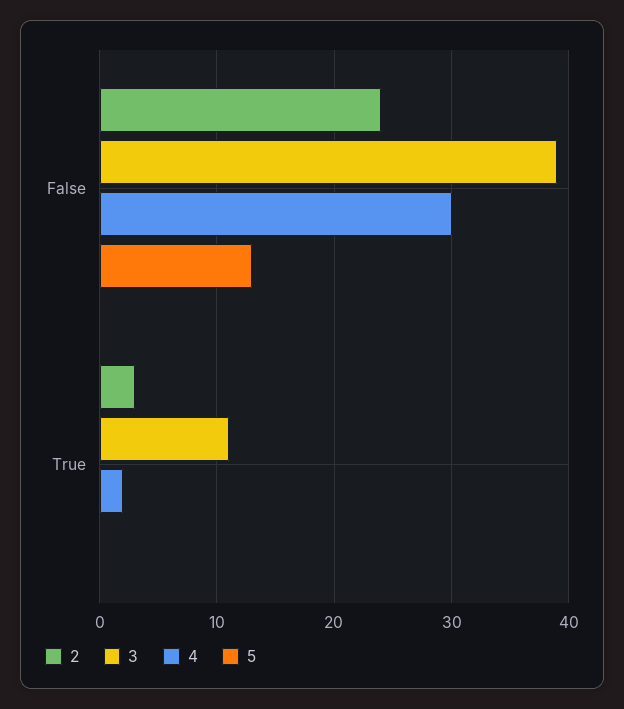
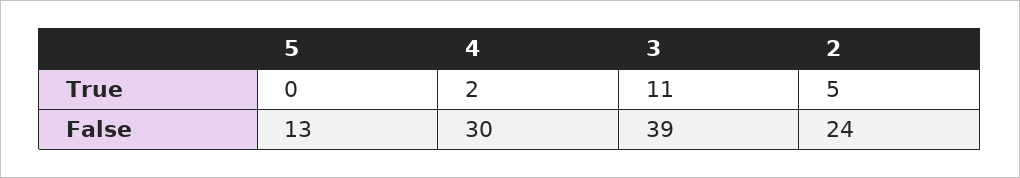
2, True: 3 -> 5

